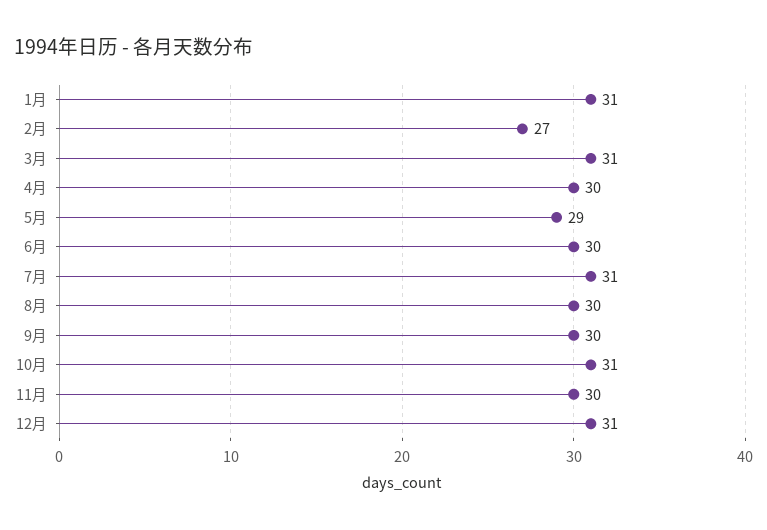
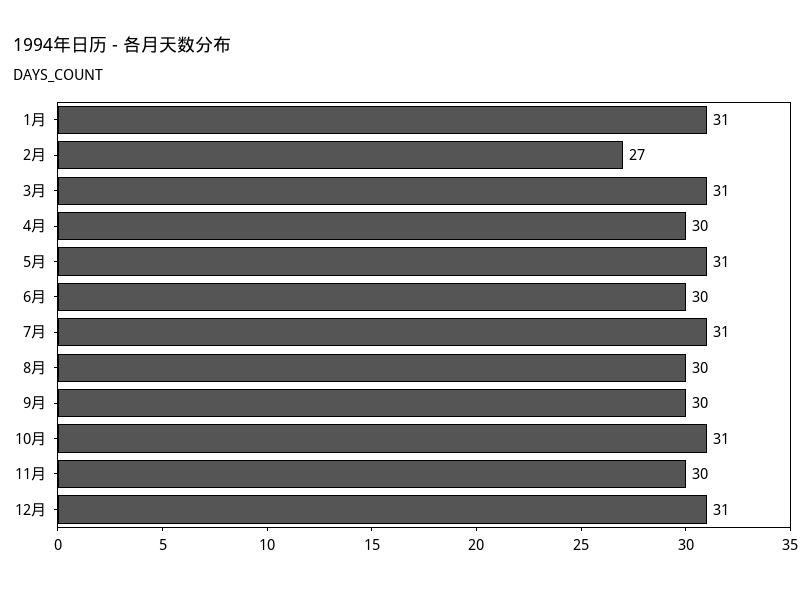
5月: 29 -> 31

